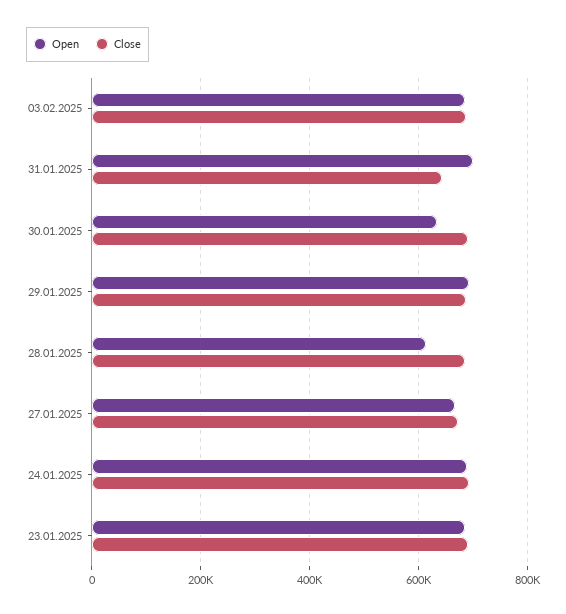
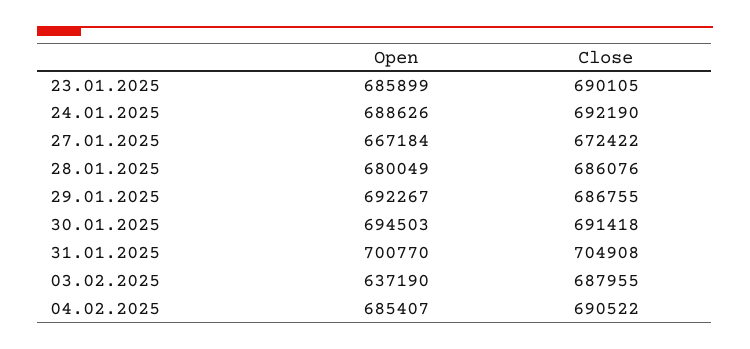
Open, 03.02.2025: 680000 -> 637190
Close, 31.01.2025: 640000 -> 704908
Open, 30.01.2025: 640000 -> 694503
Open, 28.01.2025: 620000 -> 680049
Open, 04.02.2025: none -> 685407
Close, 04.02.2025: none -> 690522

